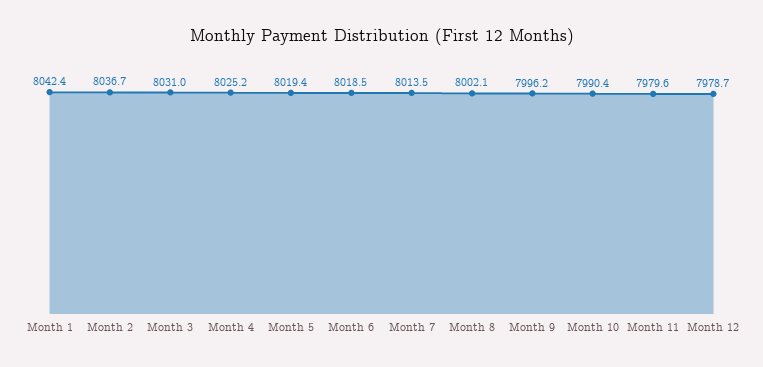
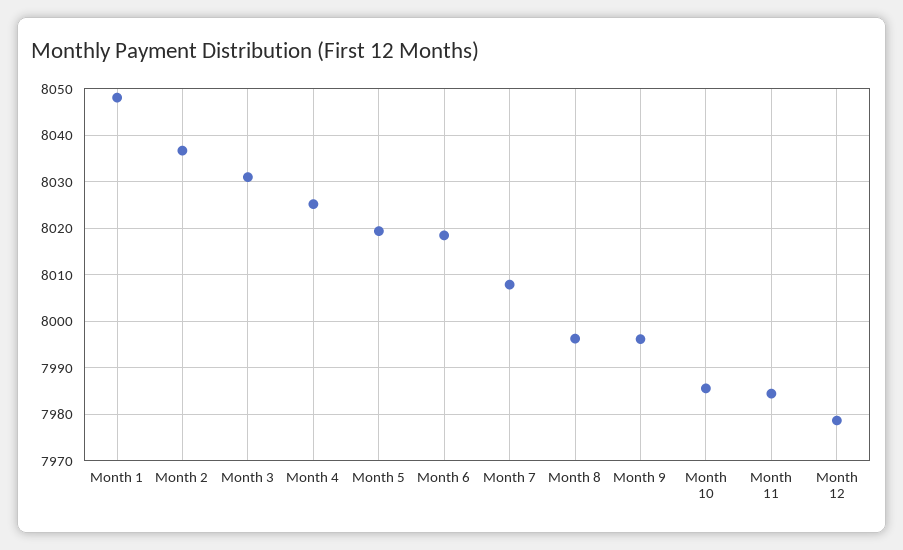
Month 1: 8042.4 -> 8048
Month 7: 8013.5 -> 8008
Month 8: 8002.1 -> 7996
Month 10: 7990.4 -> 7986
Month 11: 7979.6 -> 7984

